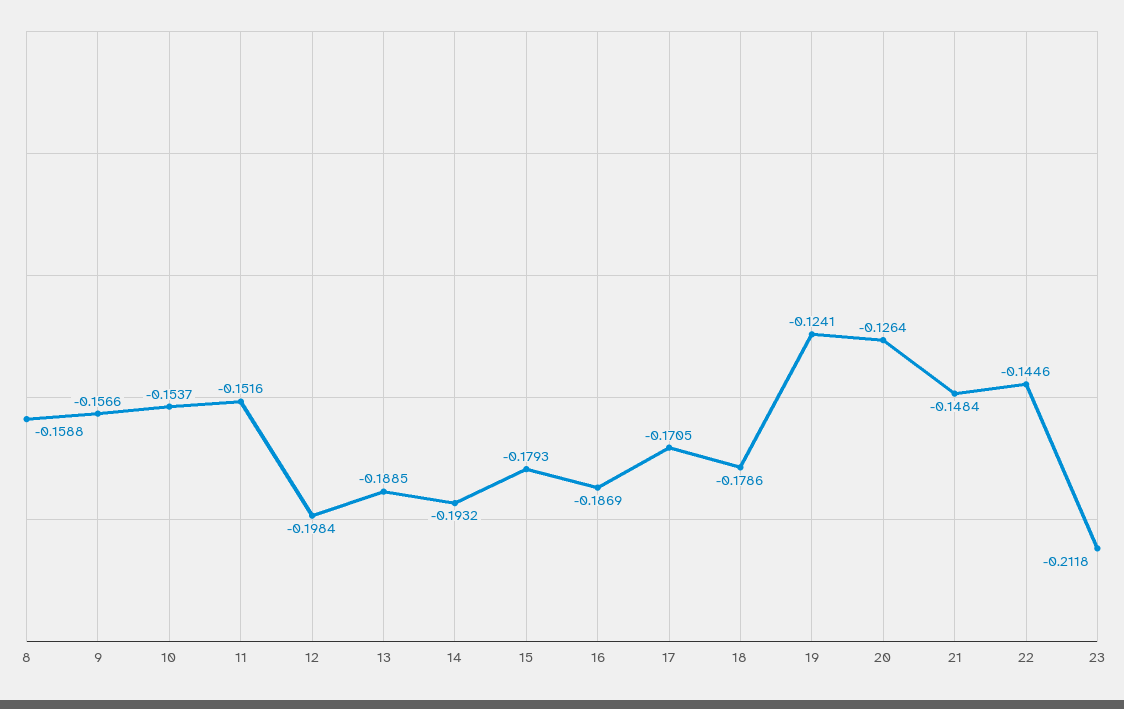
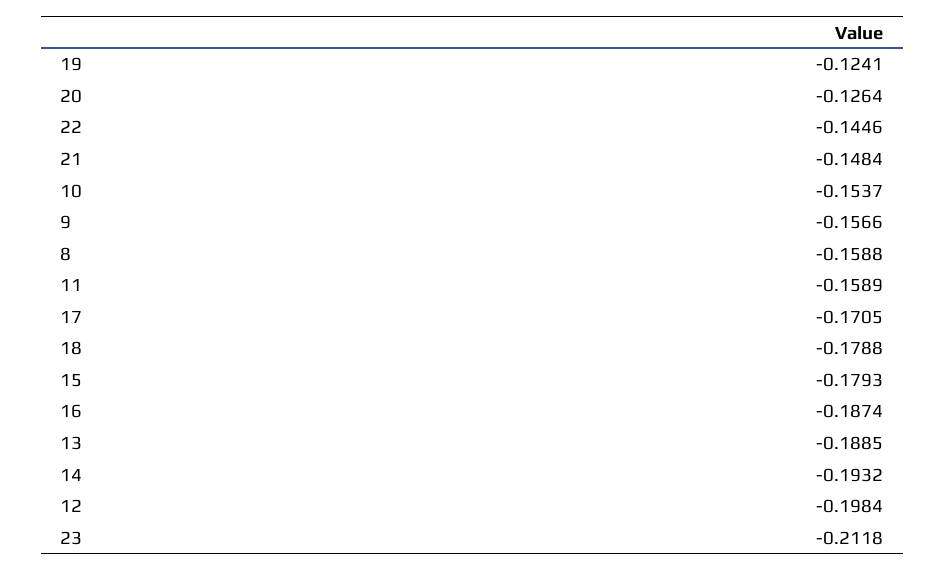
11: -0.1516 -> -0.1589
16: -0.1869 -> -0.1874
18: -0.1786 -> -0.1788

